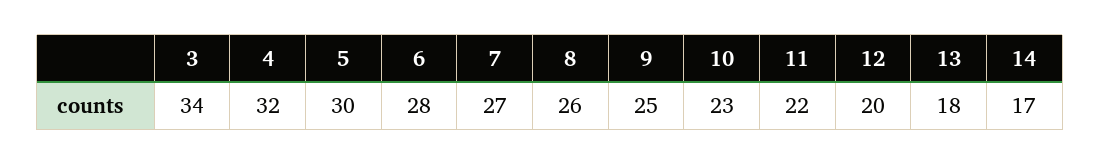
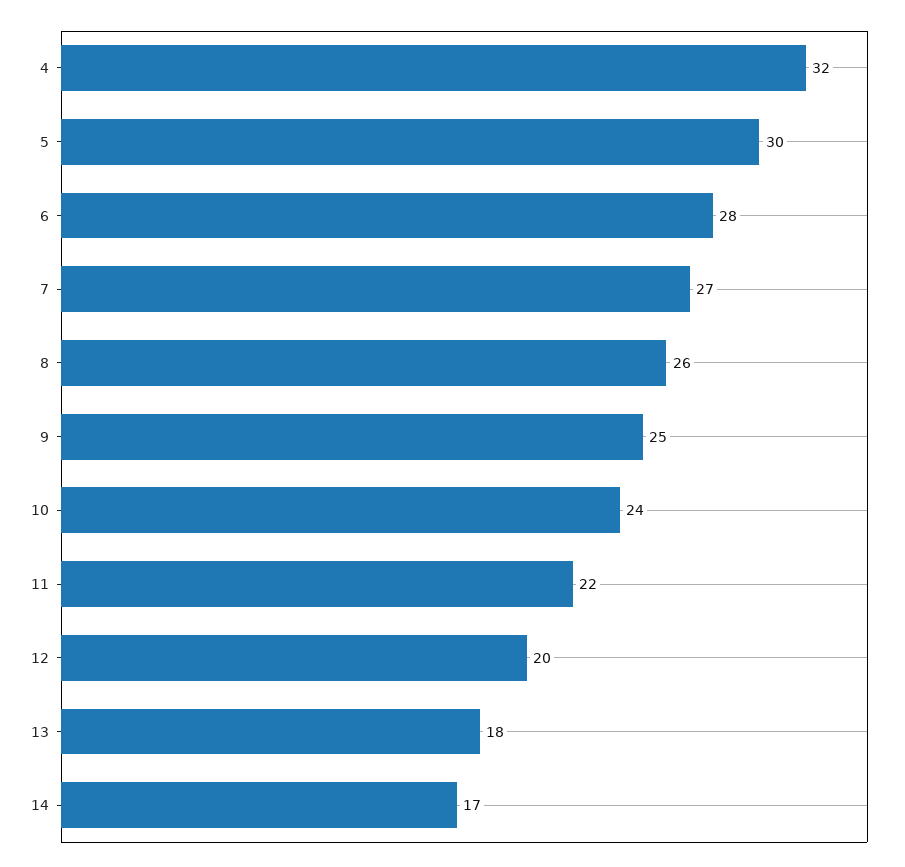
3: 34 -> none
10: 23 -> 24

